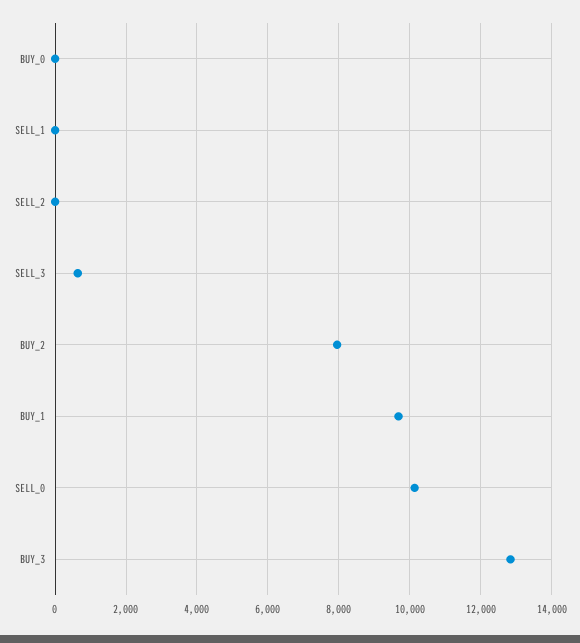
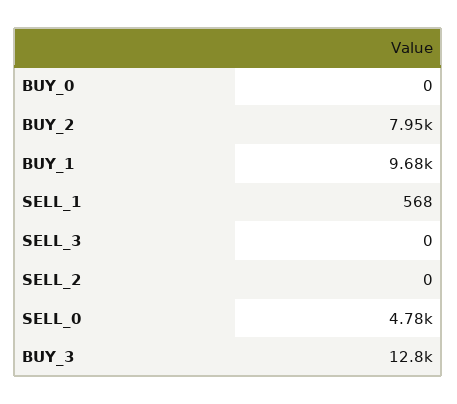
SELL_1: 0 -> 568
SELL_3: 600 -> 0
SELL_0: 10200 -> 4780

